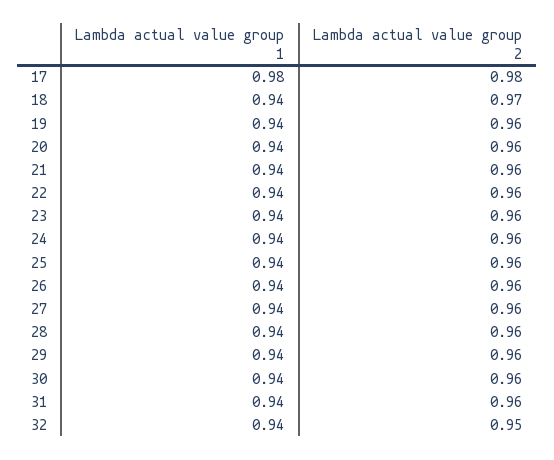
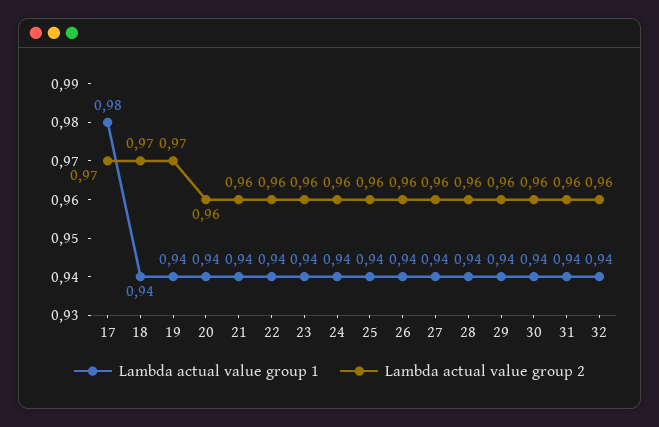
Lambda actual value group 2, 17: 0.98 -> 0.97
Lambda actual value group 2, 19: 0.96 -> 0.97
Lambda actual value group 2, 32: 0.95 -> 0.96

